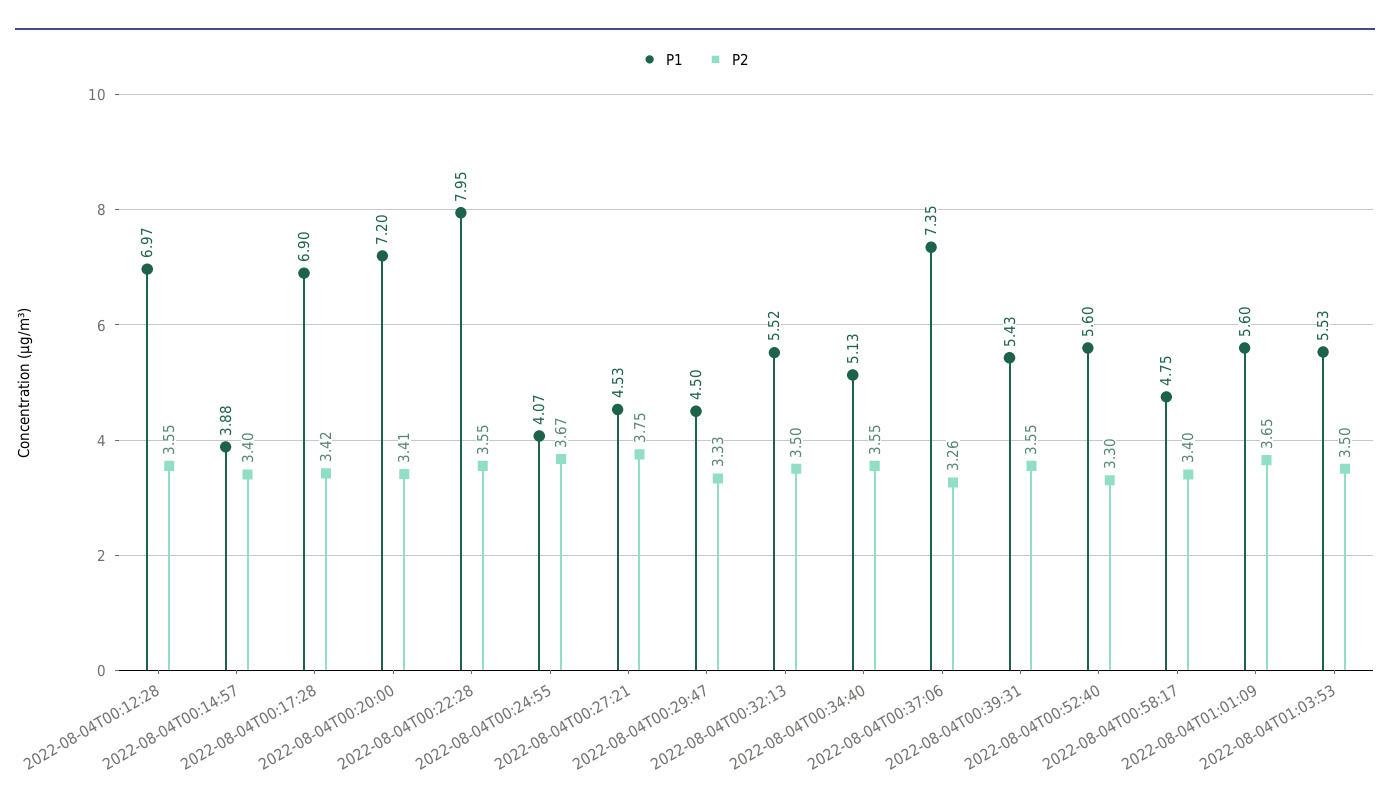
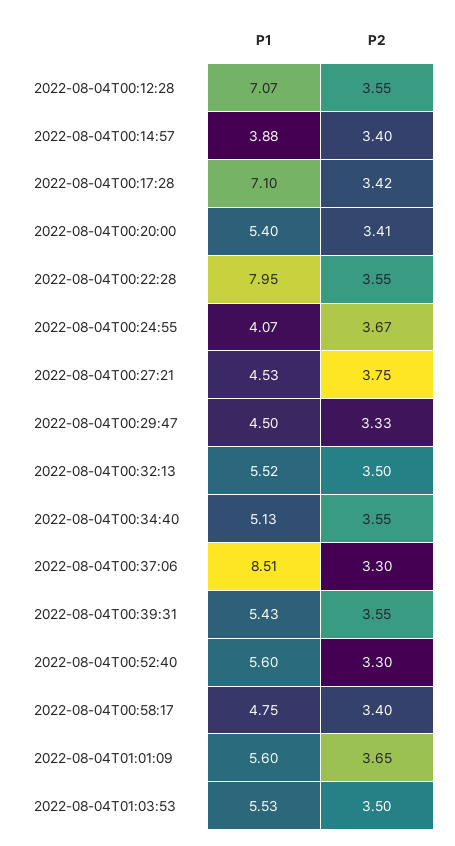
P1, 2022-08-04T00:12:28: 6.97 -> 7.07
P1, 2022-08-04T00:17:28: 6.9 -> 7.1
P1, 2022-08-04T00:20:00: 7.2 -> 5.4
P1, 2022-08-04T00:37:06: 7.35 -> 8.51
P2, 2022-08-04T00:37:06: 3.26 -> 3.3

